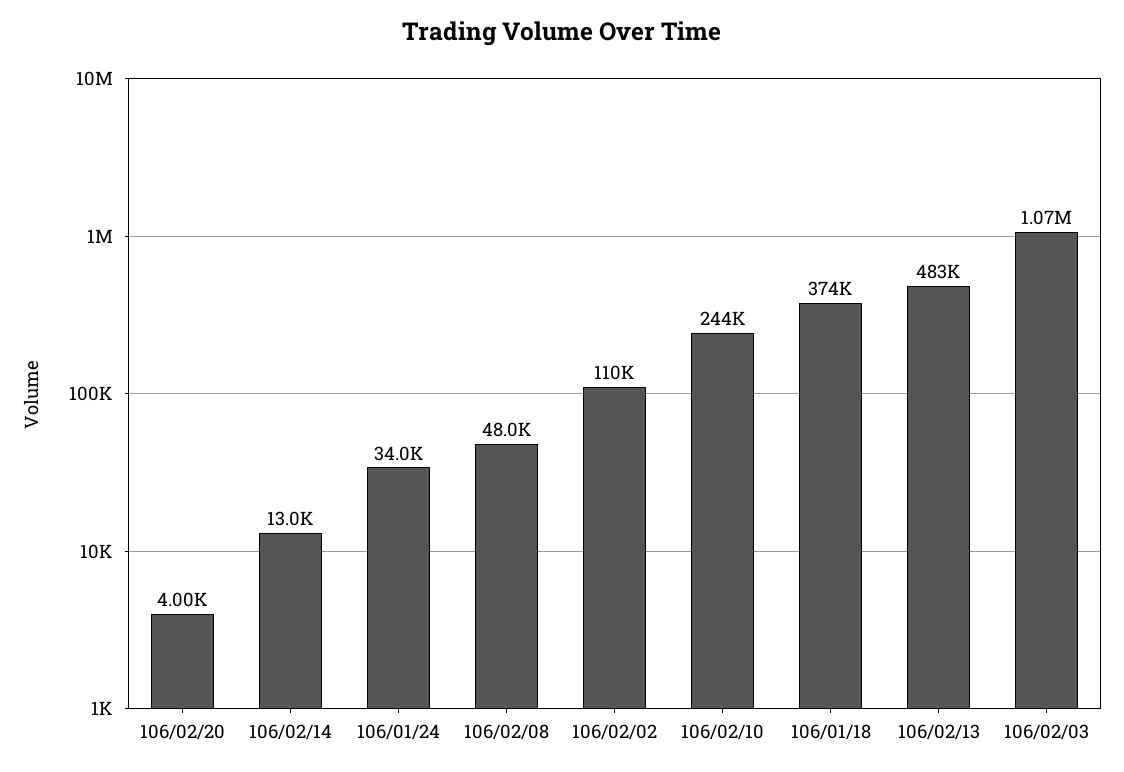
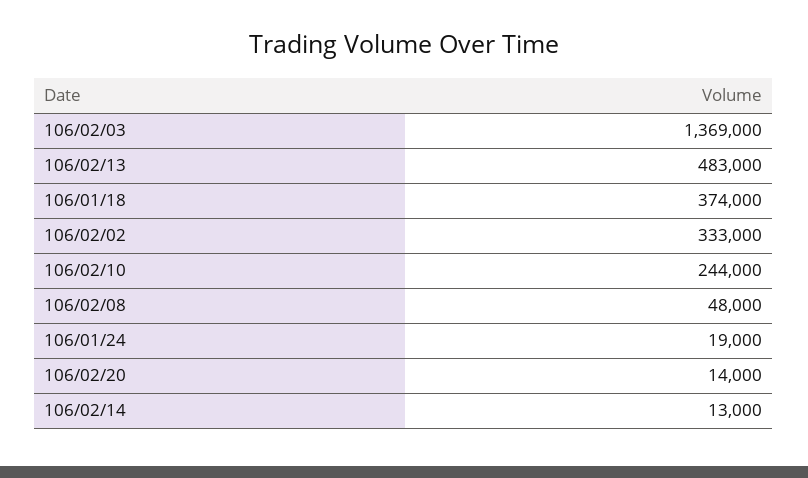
106/02/20: 4000 -> 14000
106/01/24: 34000 -> 19000
106/02/02: 110000 -> 333000
106/02/03: 1070000 -> 1369000

